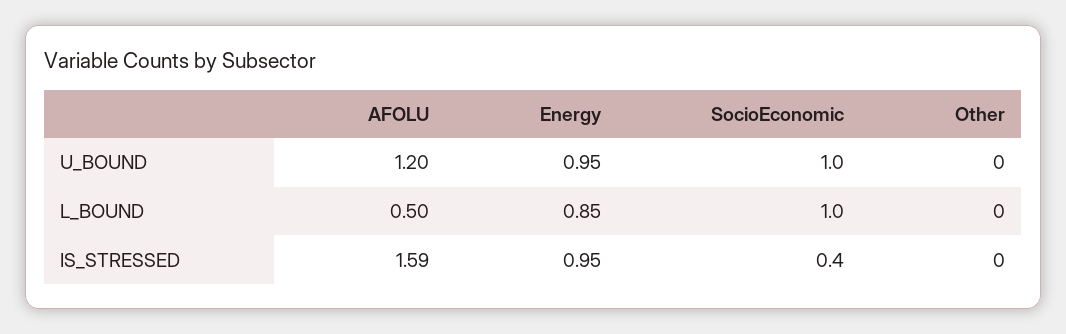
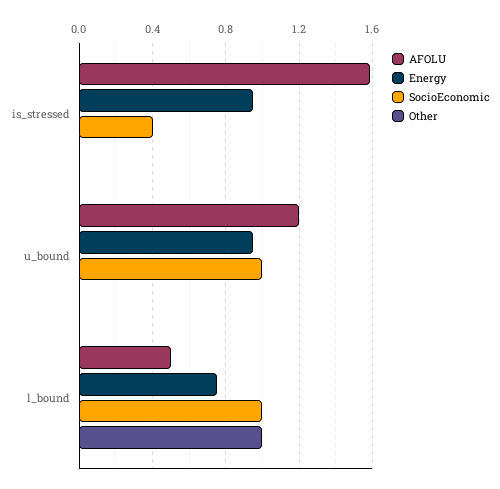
Energy, L_BOUND: 0.85 -> 0.75
Other, L_BOUND: 0 -> 1

